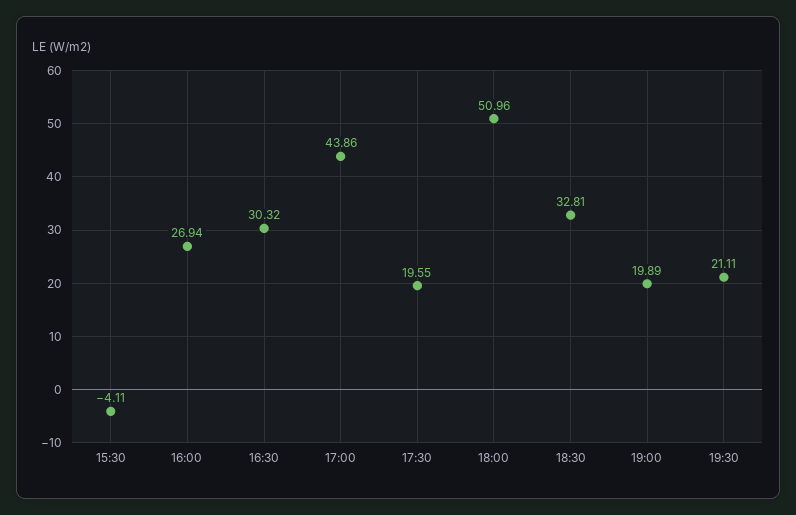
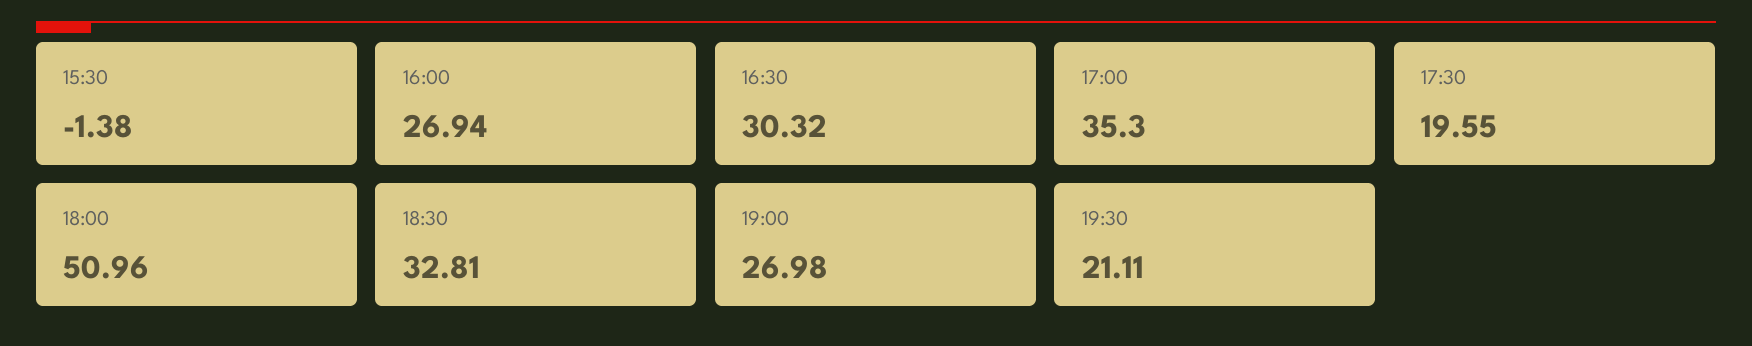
15:30: -4.11 -> -1.38
17:00: 43.86 -> 35.3
19:00: 19.89 -> 26.98

